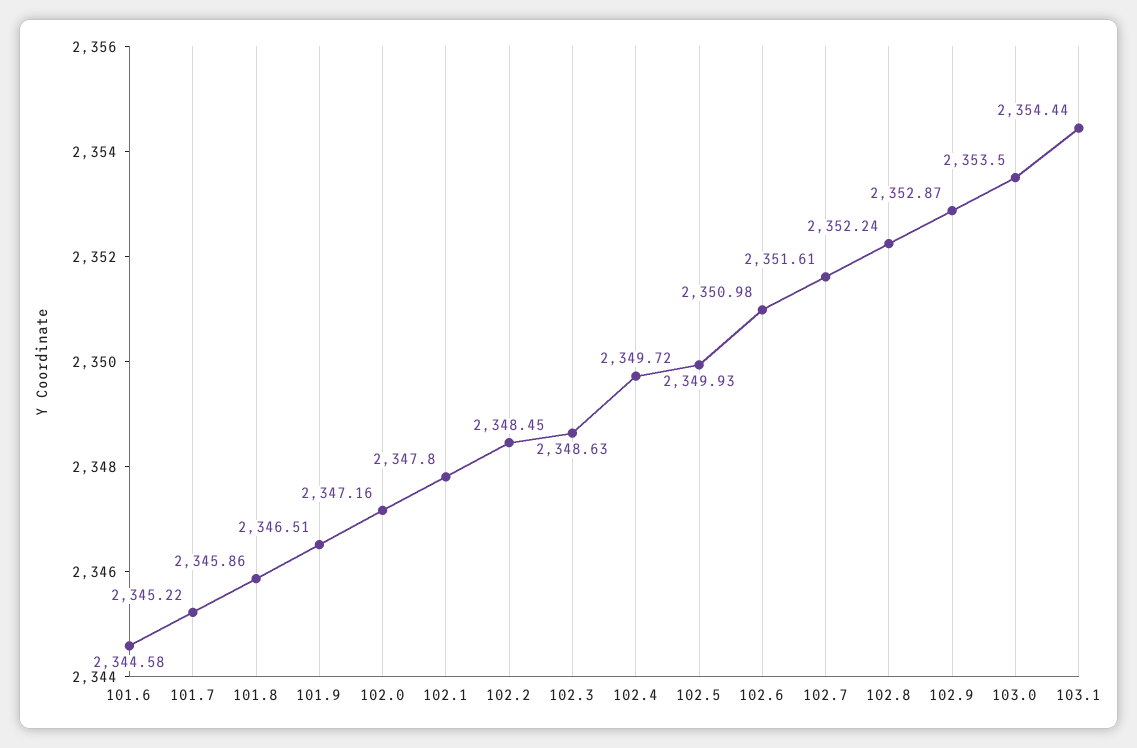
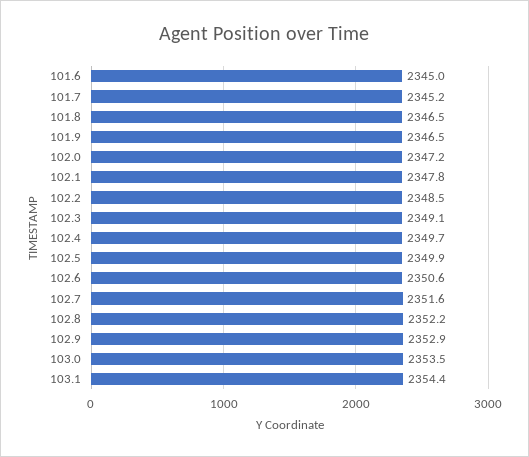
101.6: 2344.58 -> 2345
101.8: 2345.86 -> 2346.5
102.3: 2348.63 -> 2349.1
102.6: 2350.98 -> 2350.6

